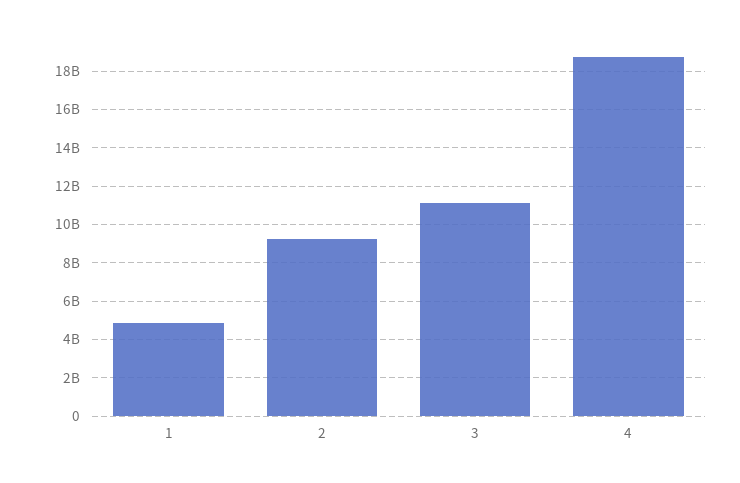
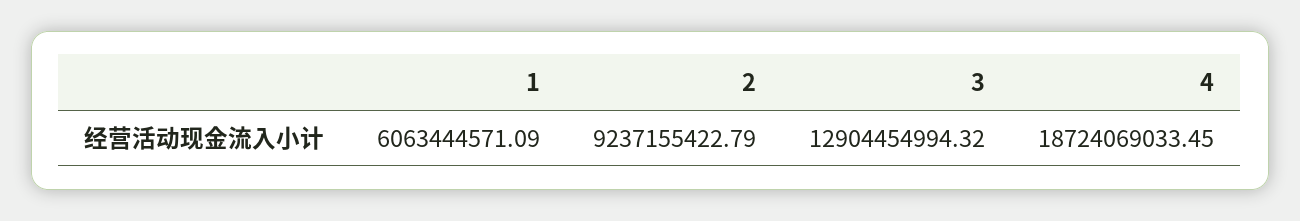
1: 5000000000 -> 6063444571.09
3: 11000000000 -> 12904454994.32

